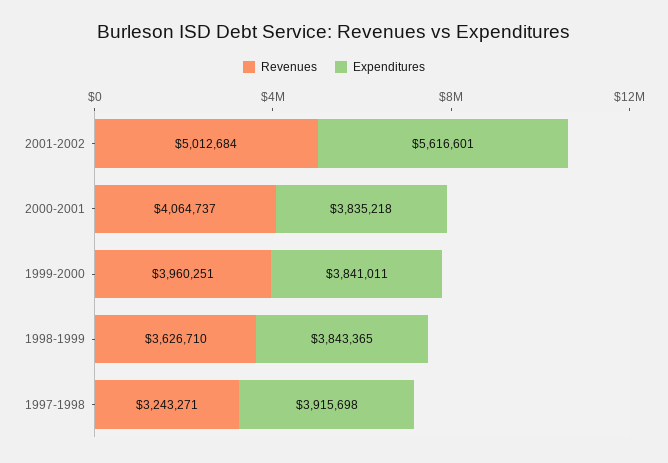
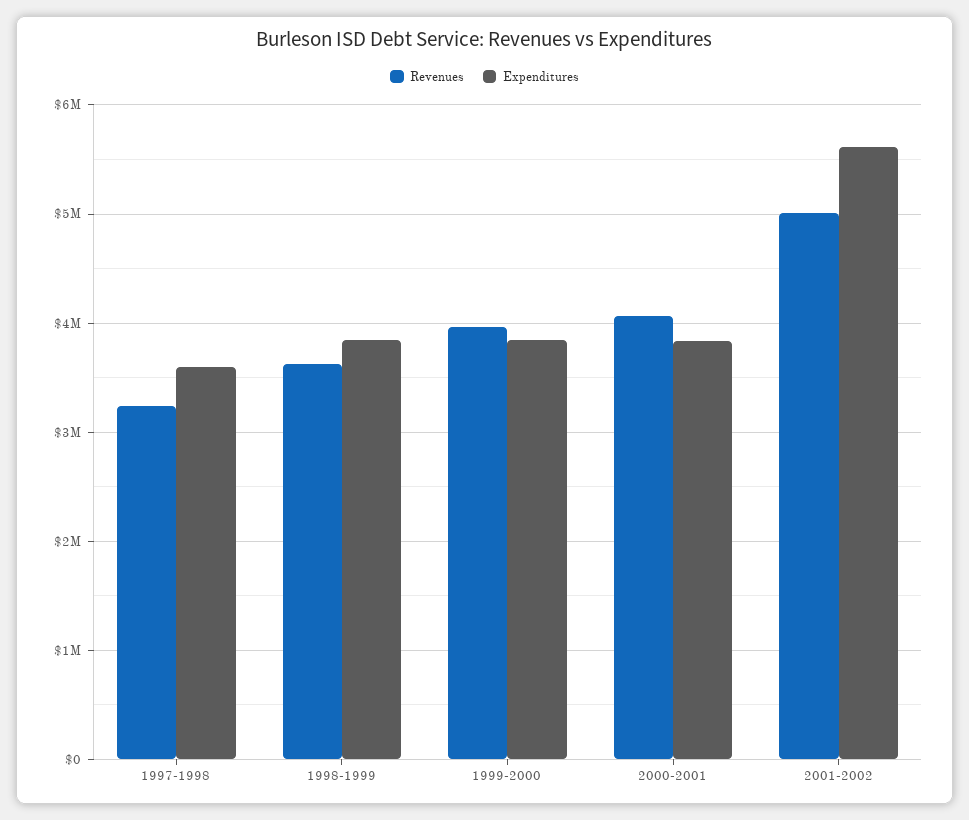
Expenditures, 1997-1998: 3915698 -> 3600000

